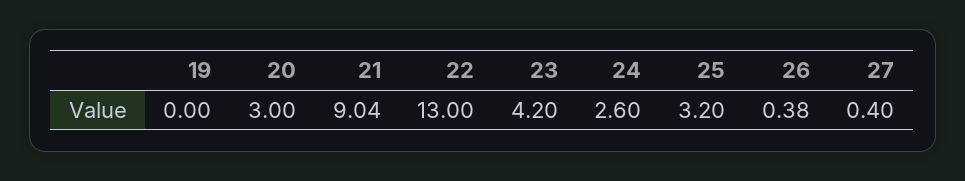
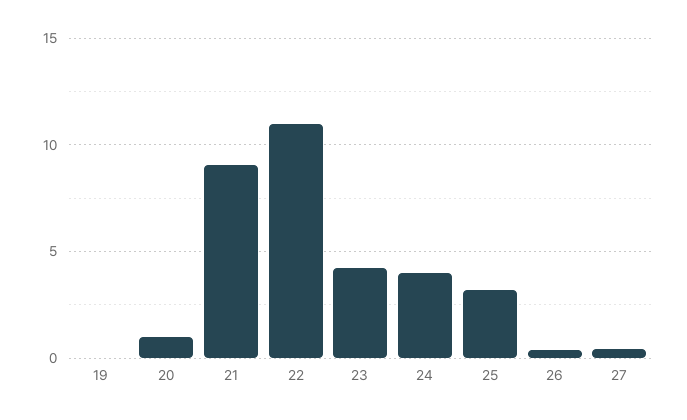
20: 3 -> 1
22: 13 -> 11
24: 2.6 -> 4

